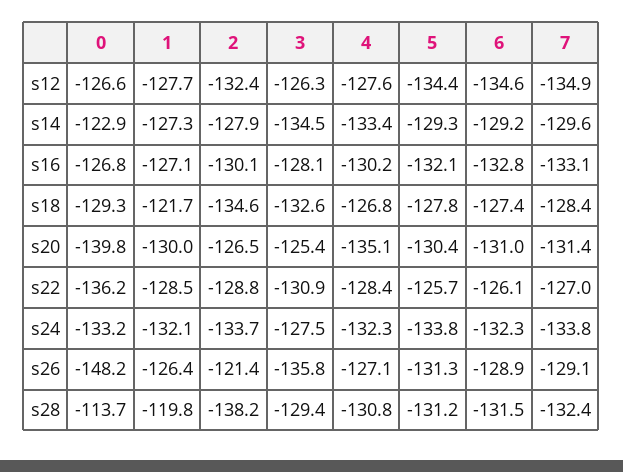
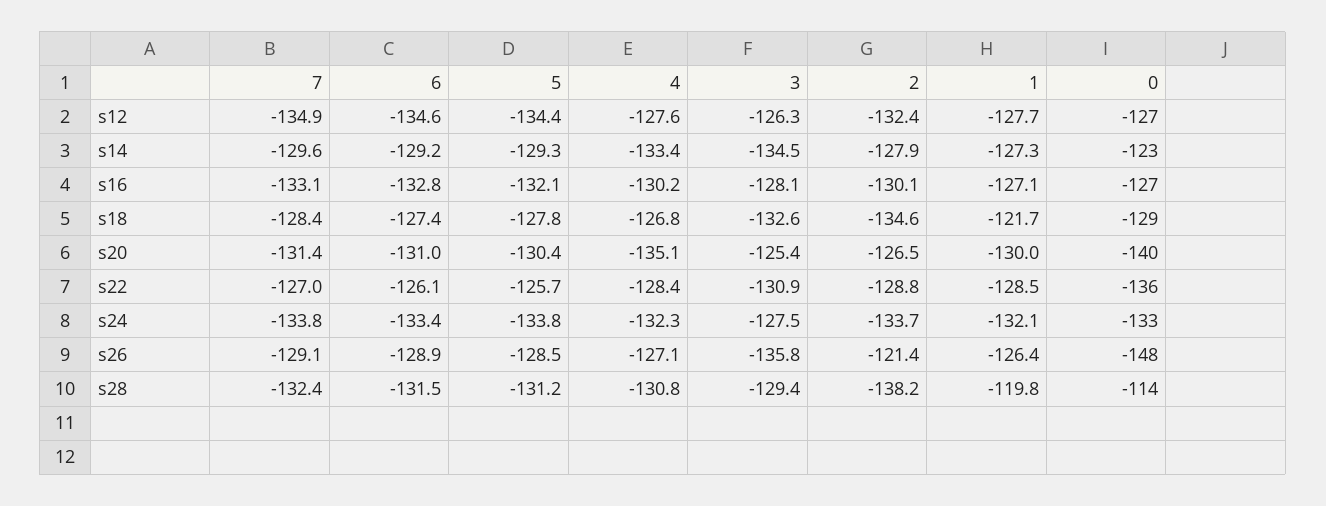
6, s24: -132.3 -> -133.4
5, s26: -131.3 -> -128.5

